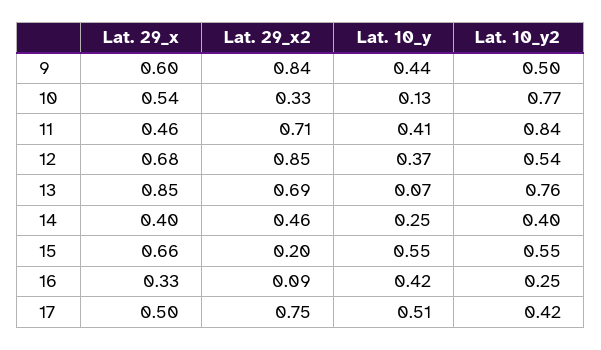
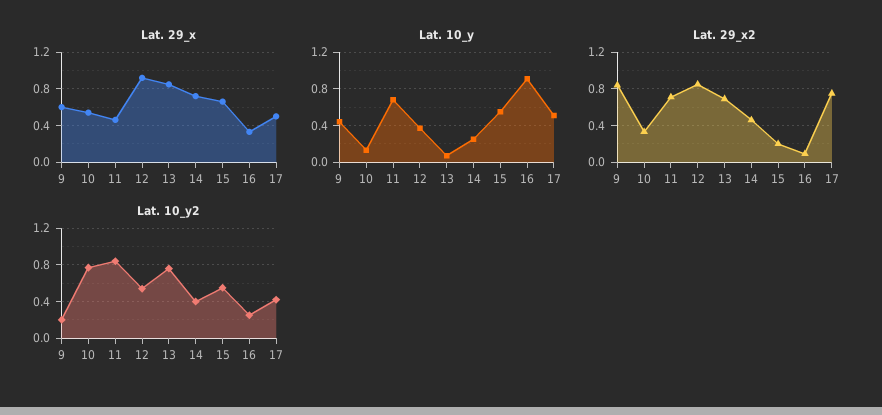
Lat. 10_y2, 9: 0.5 -> 0.2
Lat. 10_y, 11: 0.41 -> 0.7
Lat. 29_x, 12: 0.68 -> 0.9
Lat. 29_x, 14: 0.4 -> 0.7
Lat. 10_y, 16: 0.42 -> 0.9

